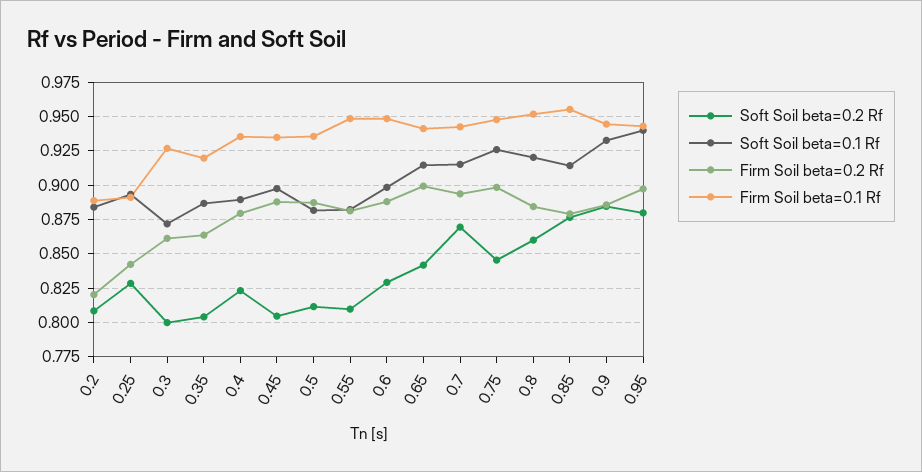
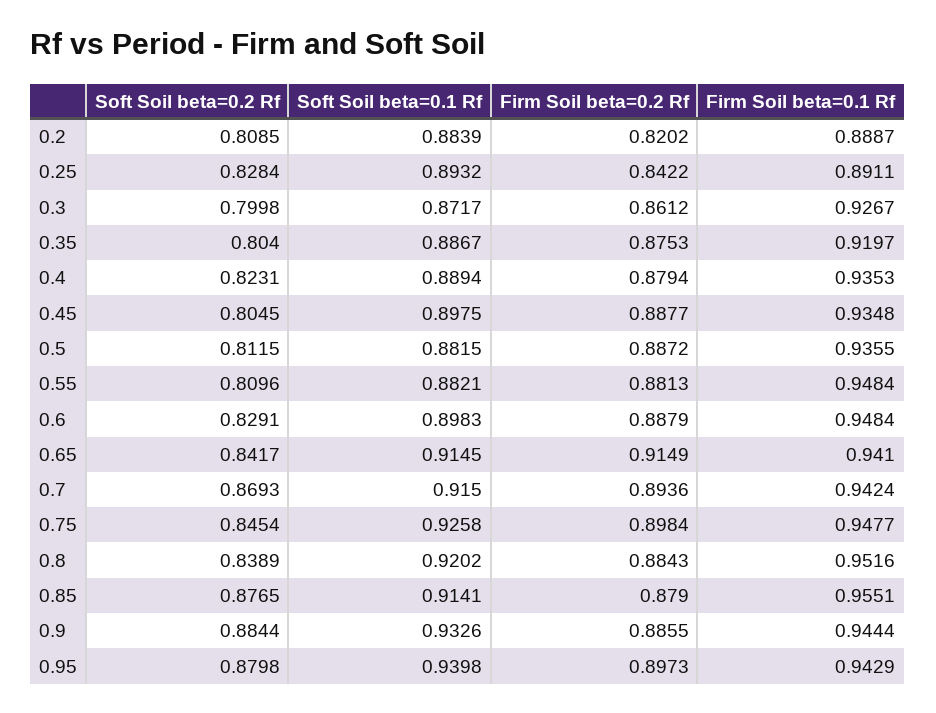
Firm Soil beta=0.2 Rf, 0.35: 0.865 -> 0.8753
Firm Soil beta=0.2 Rf, 0.65: 0.9 -> 0.9149
Soft Soil beta=0.2 Rf, 0.8: 0.86 -> 0.8389

